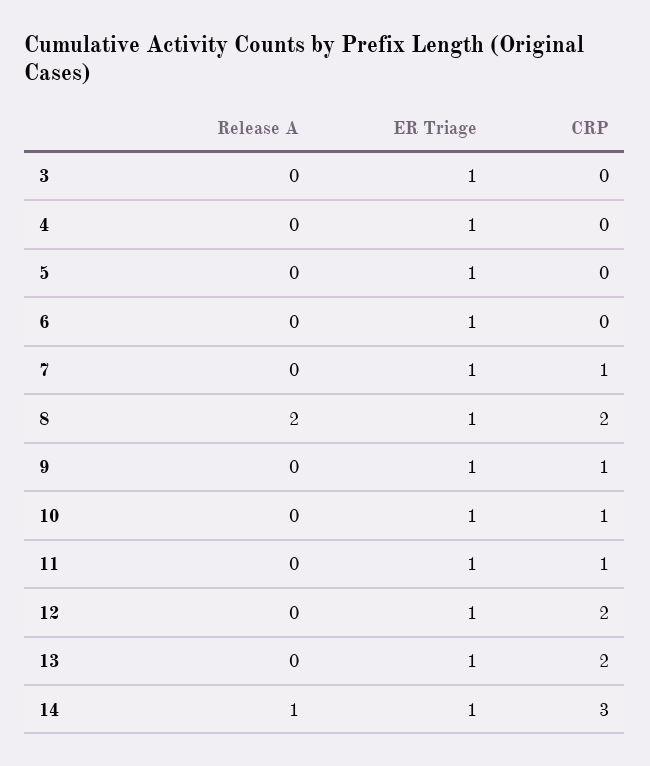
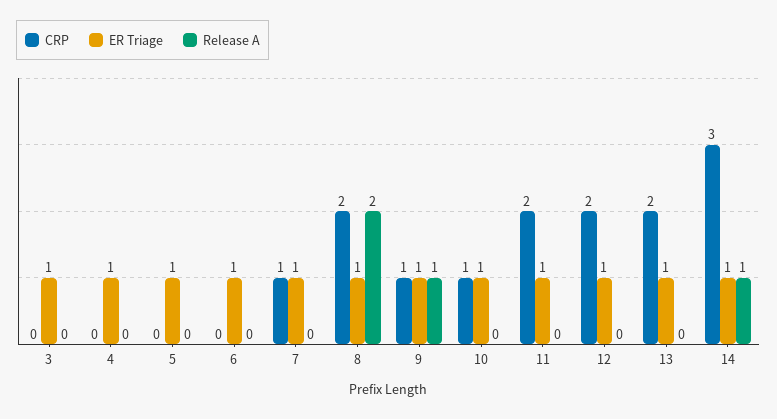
Release A, 9: 0 -> 1
CRP, 11: 1 -> 2

